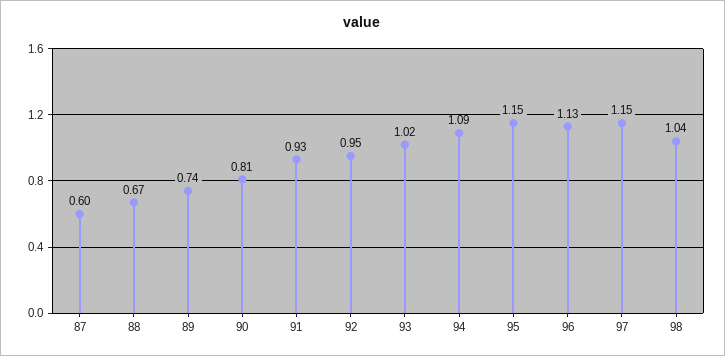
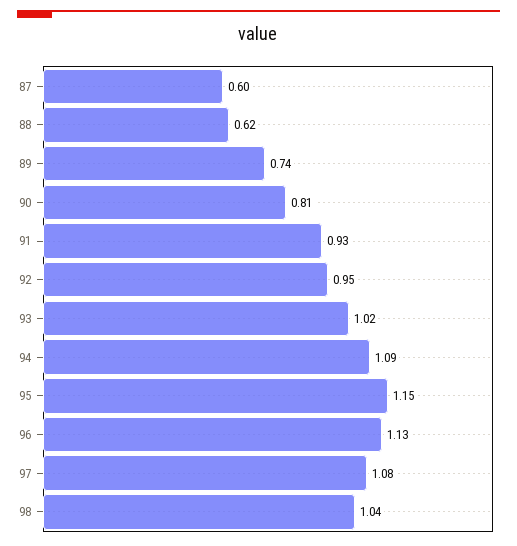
88: 0.67 -> 0.62
97: 1.15 -> 1.08

